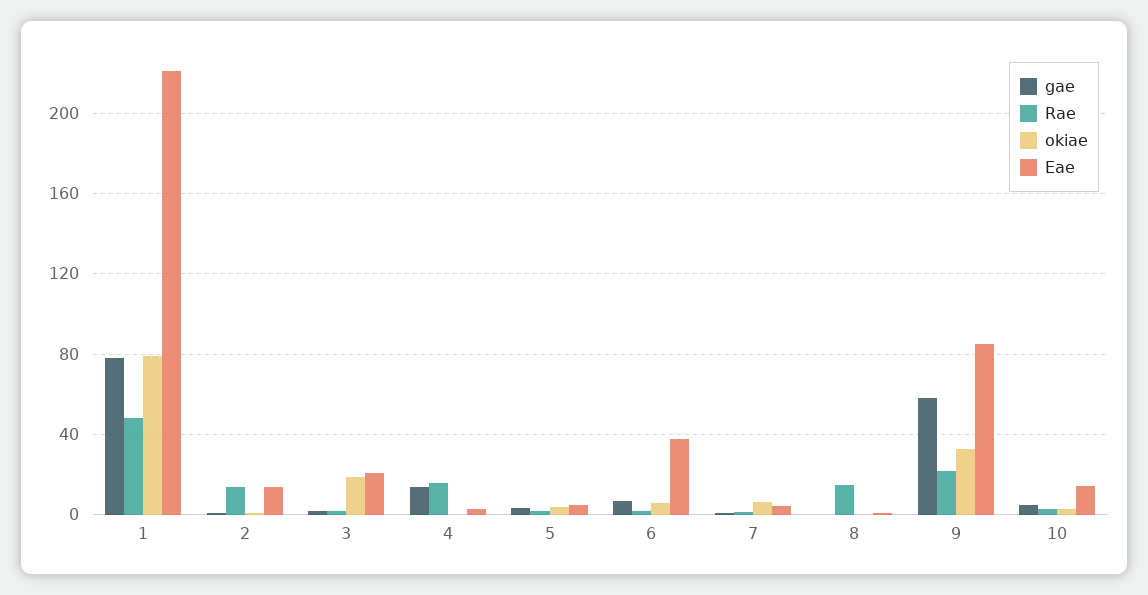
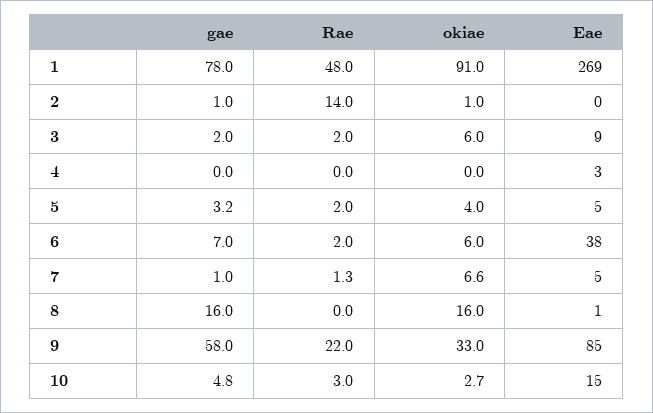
okiae, 1: 80 -> 91
Eae, 1: 220 -> 269
Eae, 2: 15 -> 0
okiae, 3: 20 -> 6
Eae, 3: 20 -> 9
gae, 4: 15 -> 0
Rae, 4: 15 -> 0
gae, 8: 0 -> 16
Rae, 8: 15 -> 0
okiae, 8: 0 -> 16

